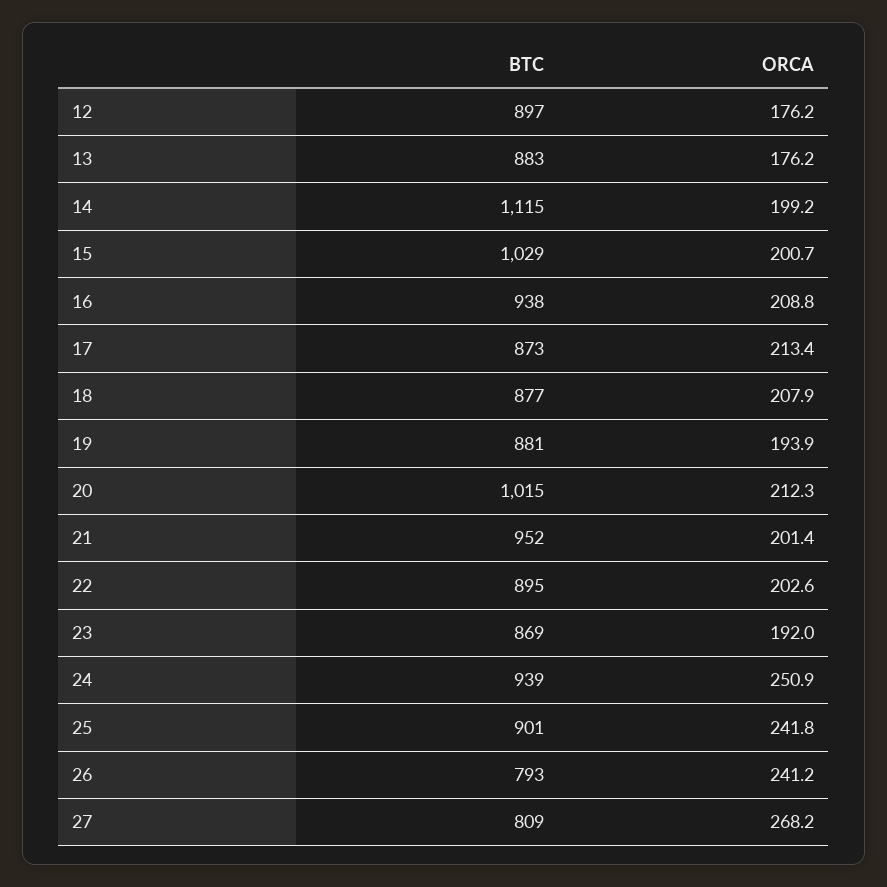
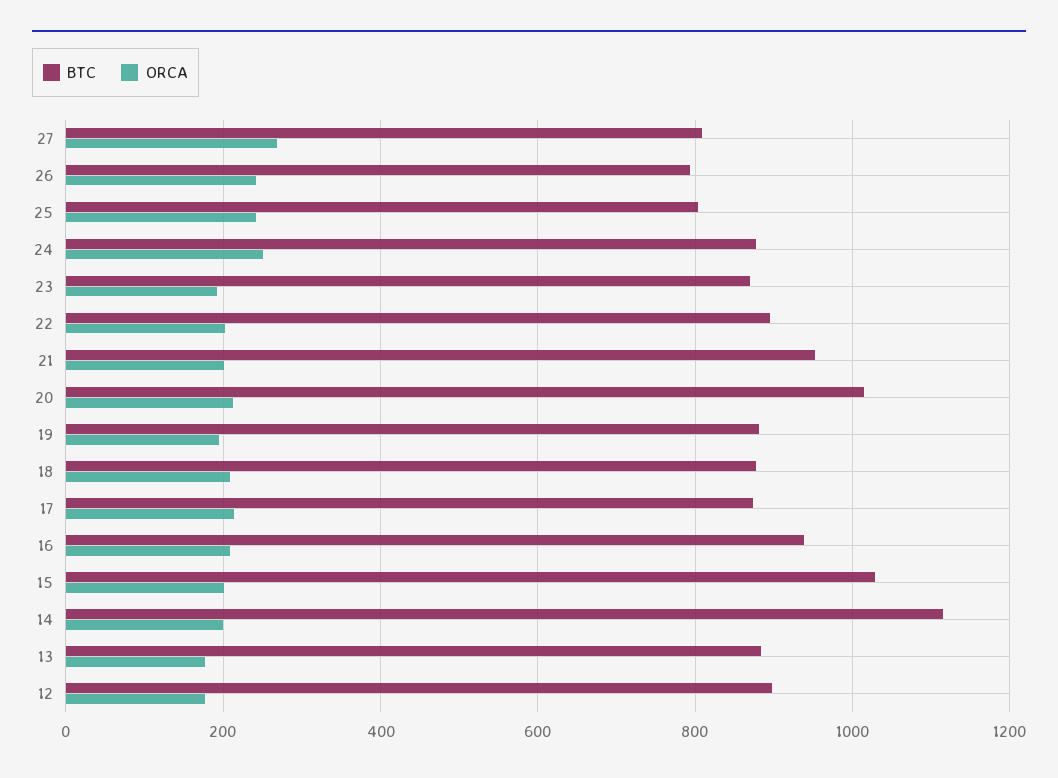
BTC, 24: 939 -> 880
BTC, 25: 901 -> 800

